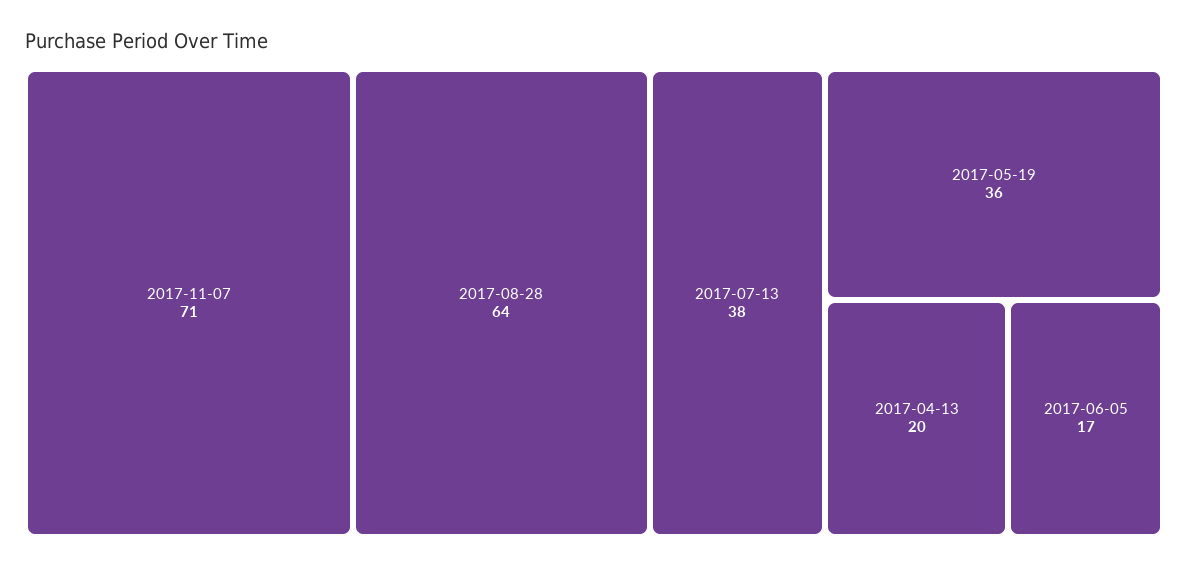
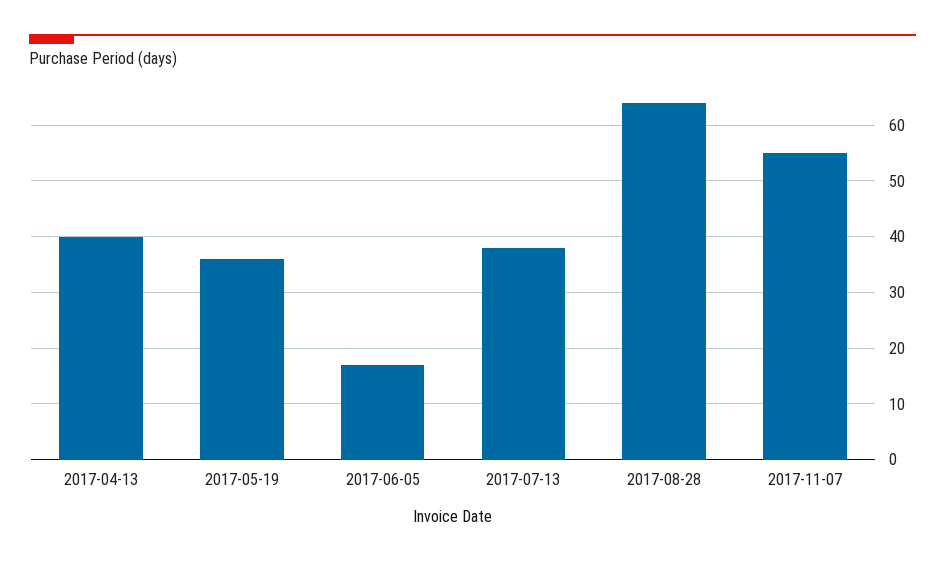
2017-11-07: 71 -> 55
2017-04-13: 20 -> 40

